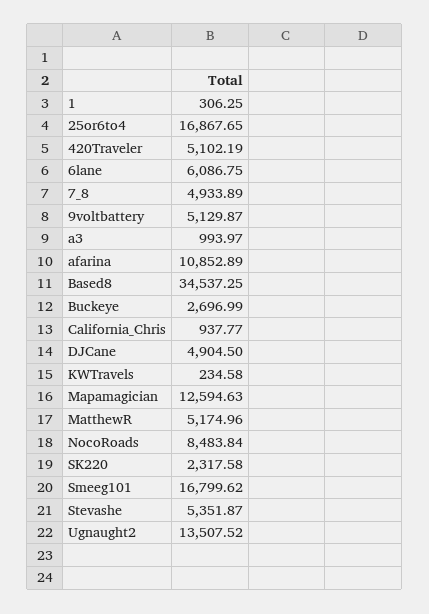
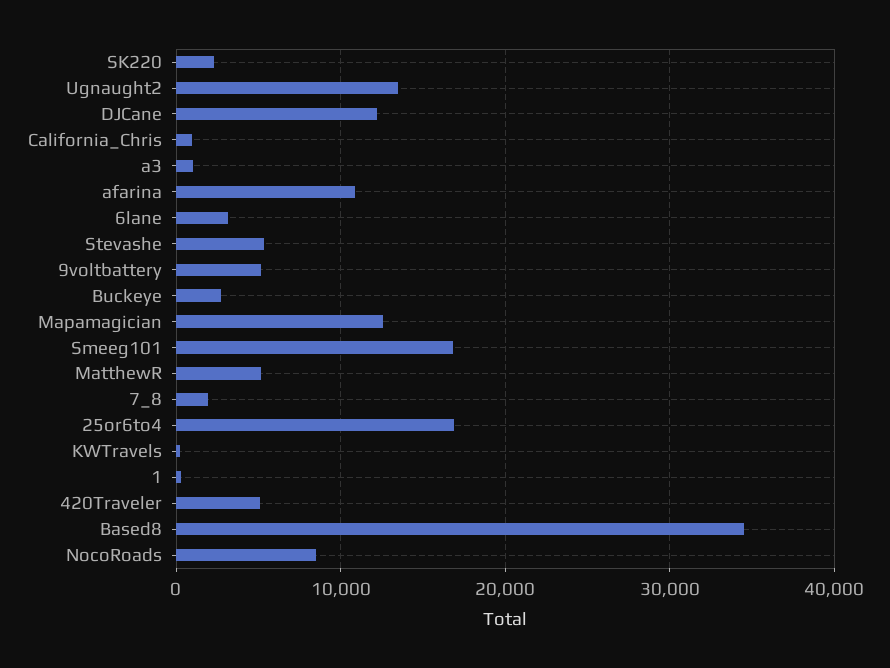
6lane: 6086.75 -> 3000
7_8: 4933.89 -> 2000
DJCane: 4904.5 -> 12000

